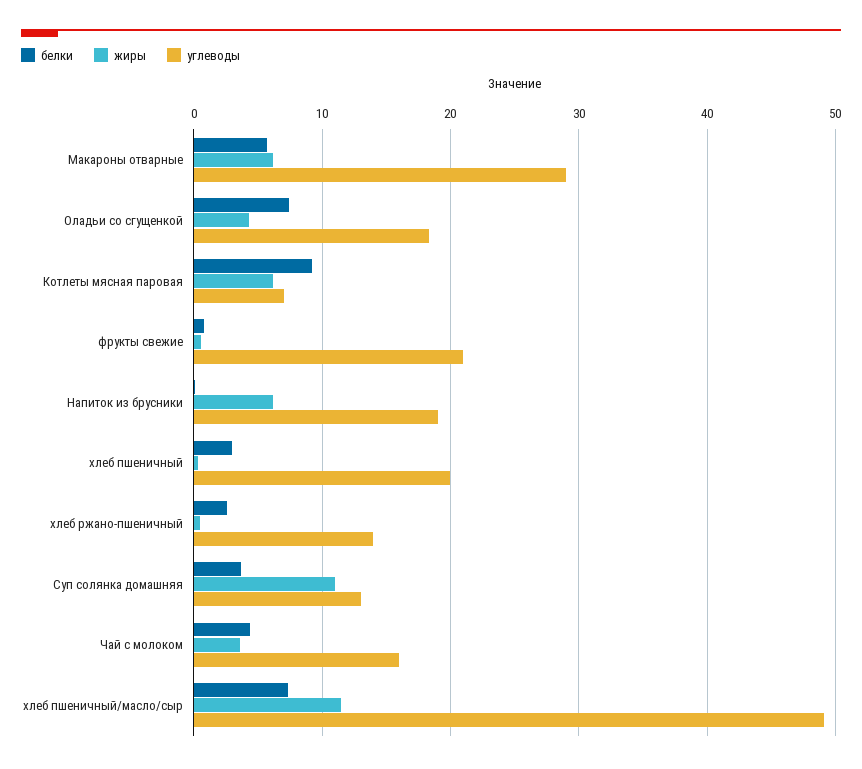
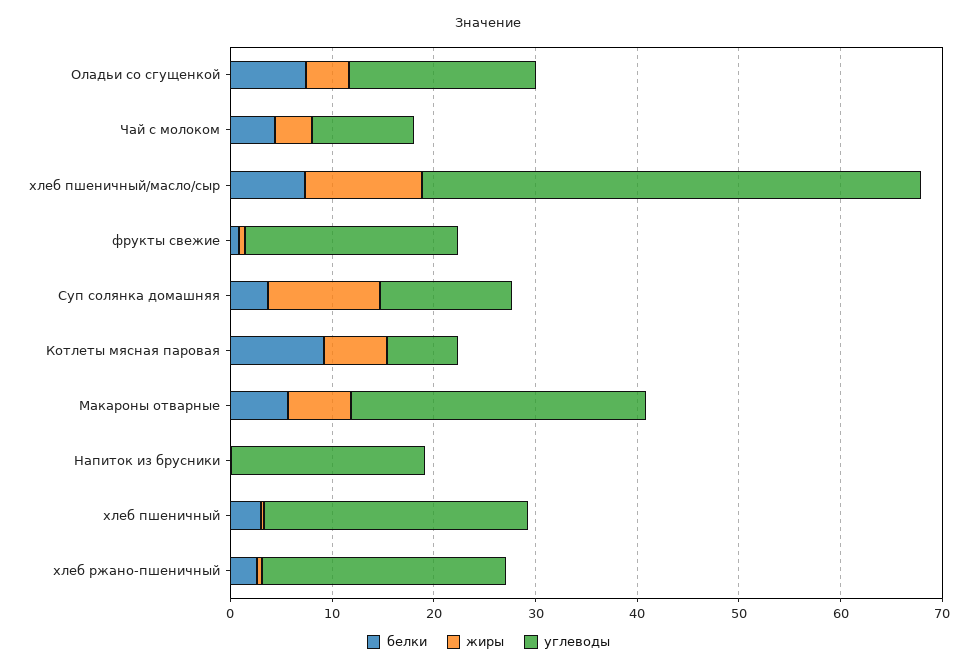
жиры, Напиток из брусники: 6 -> 0
углеводы, хлеб пшеничный: 20 -> 26
углеводы, хлеб ржано-пшеничный: 14 -> 24
углеводы, Чай с молоком: 16 -> 10

